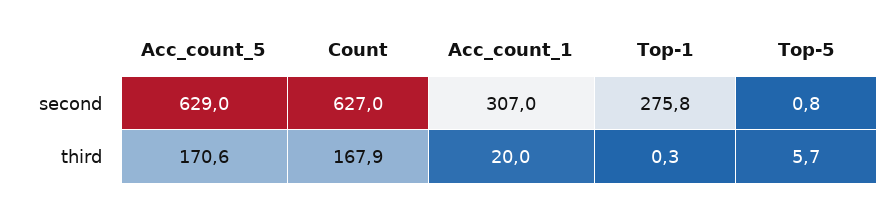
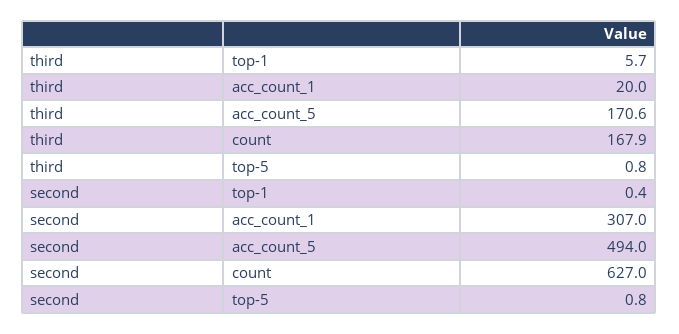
Acc_count_5, second: 629 -> 494
Top-1, second: 275.8 -> 0.4
Top-1, third: 0.3 -> 5.7
Top-5, third: 5.7 -> 0.8

